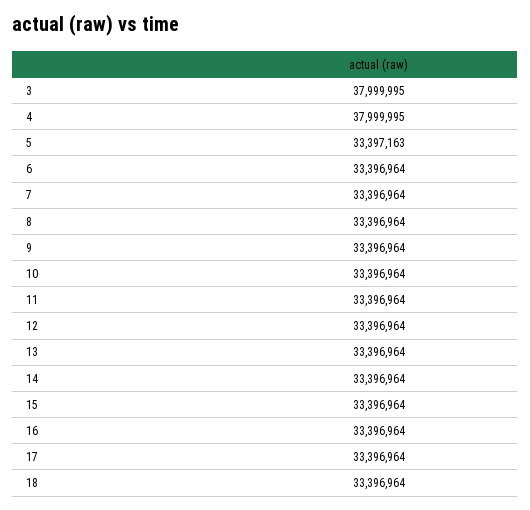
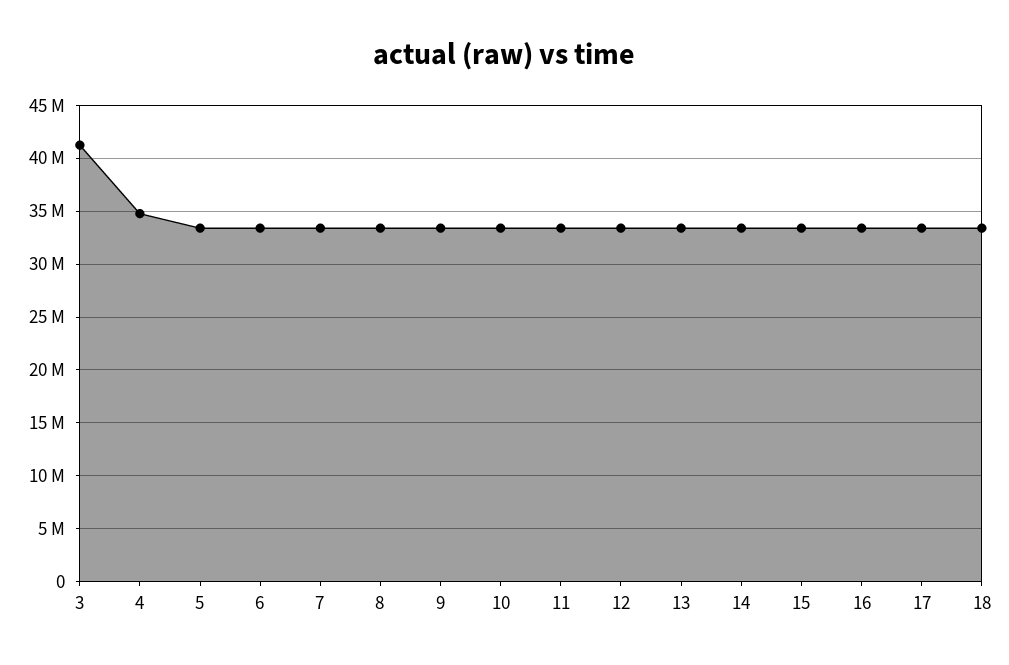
3: 37999995 -> 41000000
4: 37999995 -> 35000000

